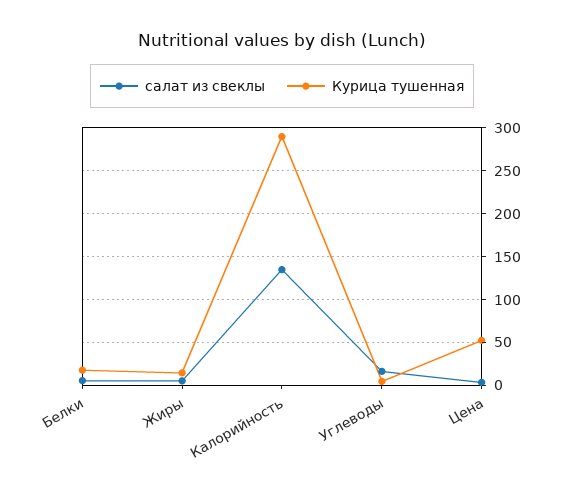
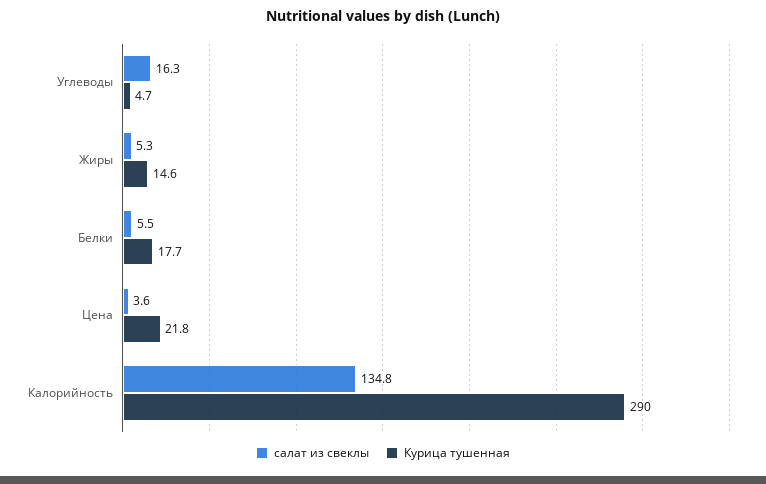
Курица тушенная, Цена: 50 -> 21.8

